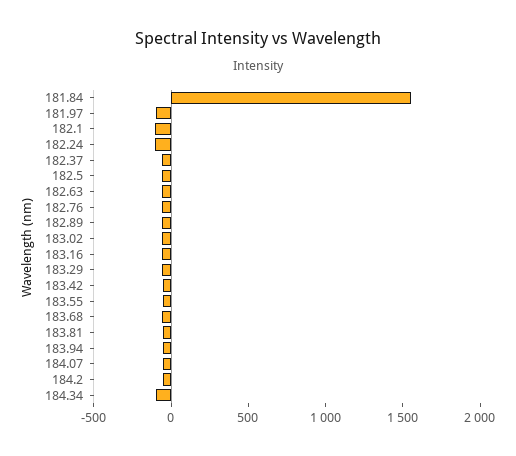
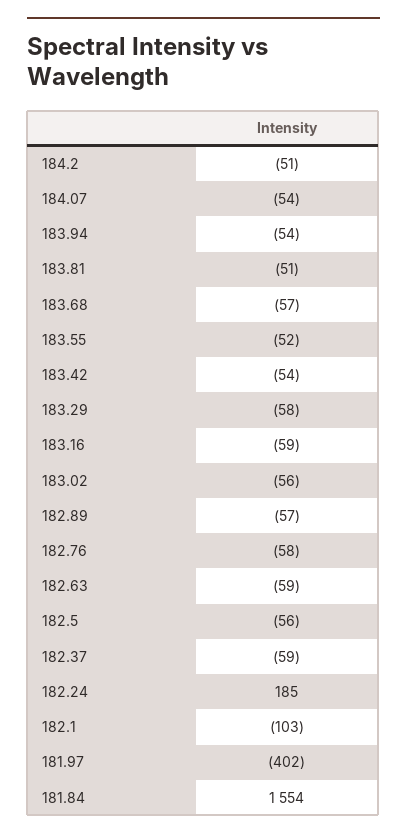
181.97: -100 -> -402
182.24: -100 -> 185
184.34: -100 -> none

